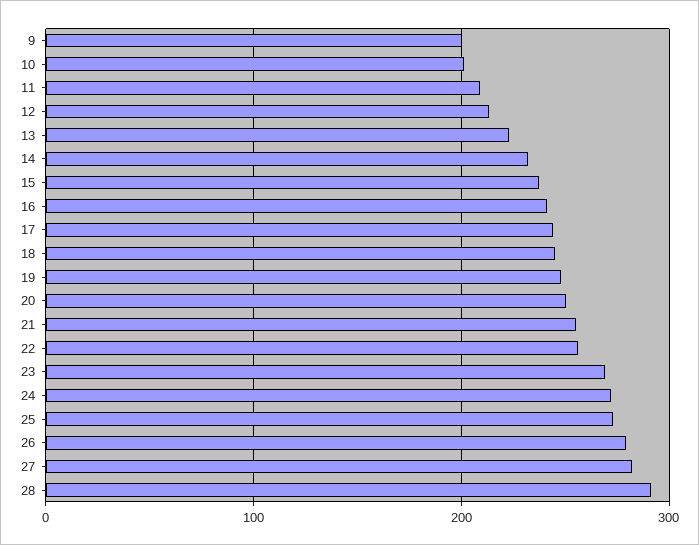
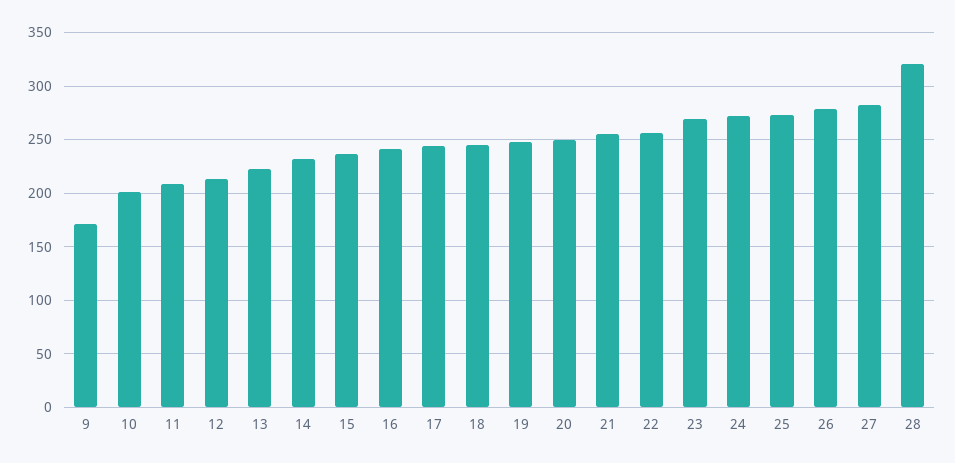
9: 200 -> 170
28: 290 -> 320

